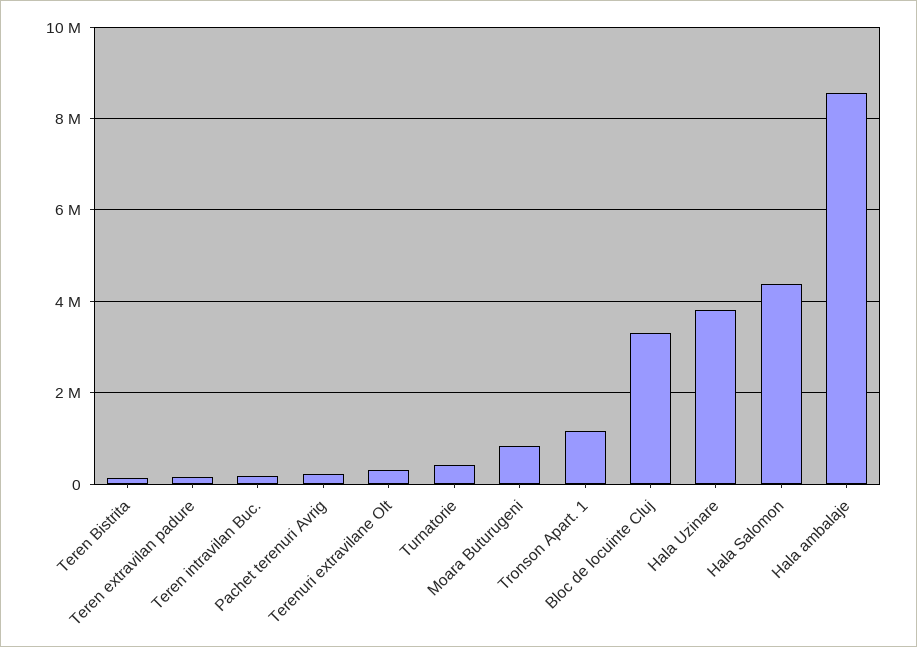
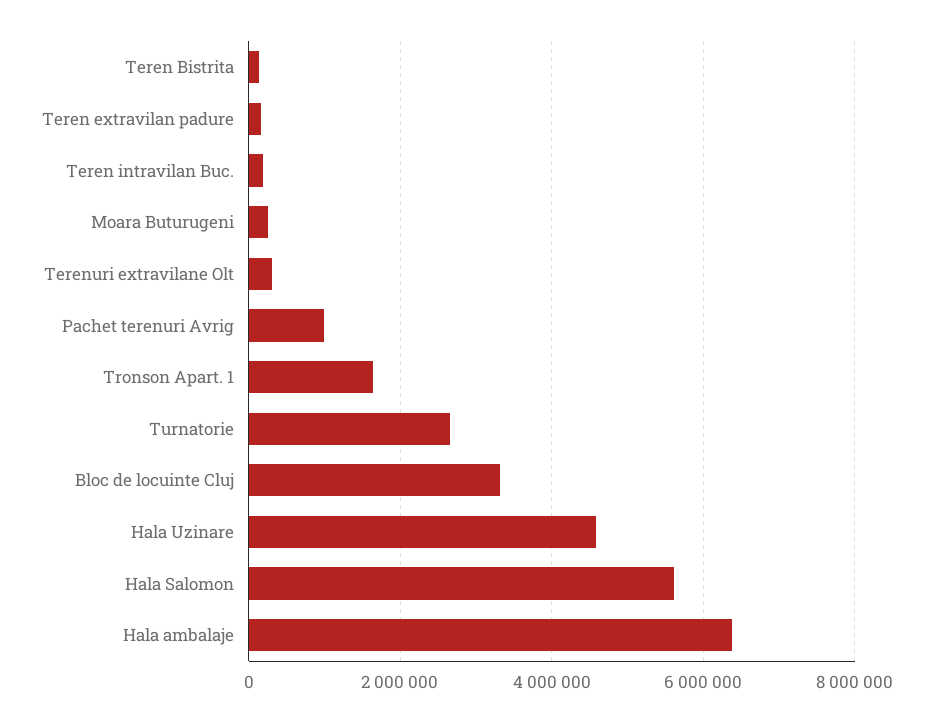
Pachet terenuri Avrig: 200000 -> 1000000
Turnatorie: 400000 -> 2600000
Moara Buturugeni: 800000 -> 200000
Tronson Apart. 1: 1200000 -> 1600000
Hala Uzinare: 3800000 -> 4600000
Hala Salomon: 4400000 -> 5600000
Hala ambalaje: 8600000 -> 6400000

